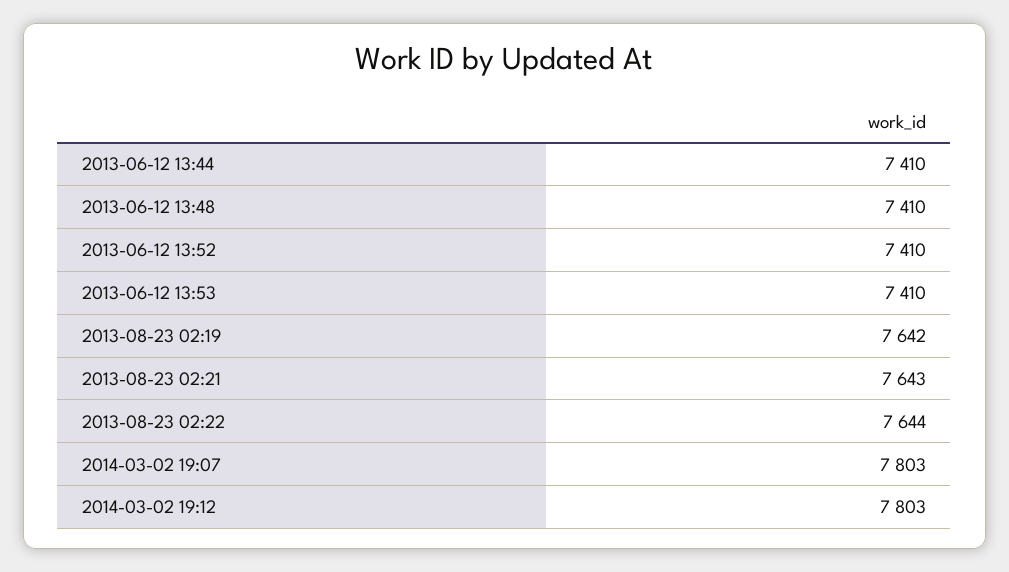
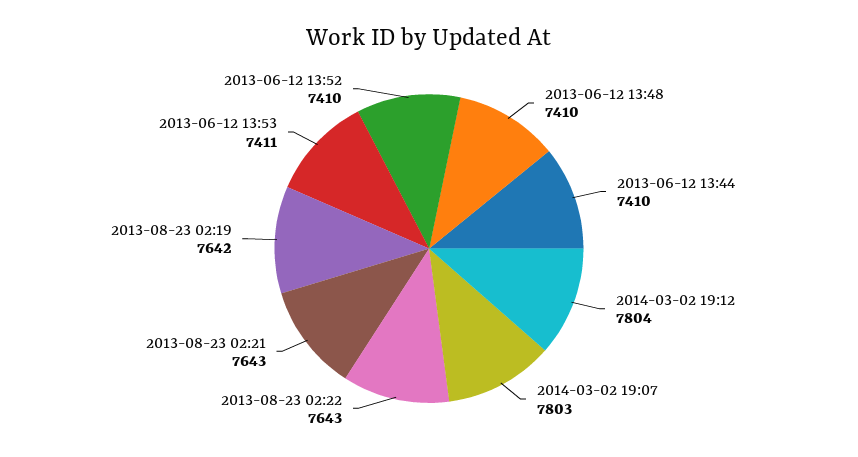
2013-06-12 13:53: 7410 -> 7411
2013-08-23 02:22: 7644 -> 7643
2014-03-02 19:12: 7803 -> 7804

